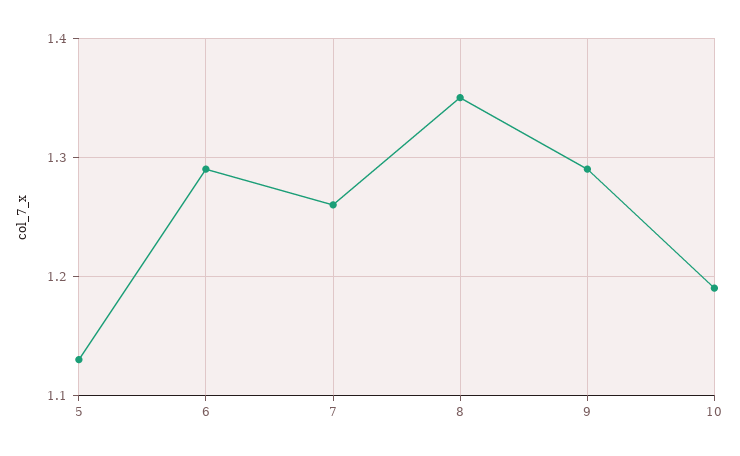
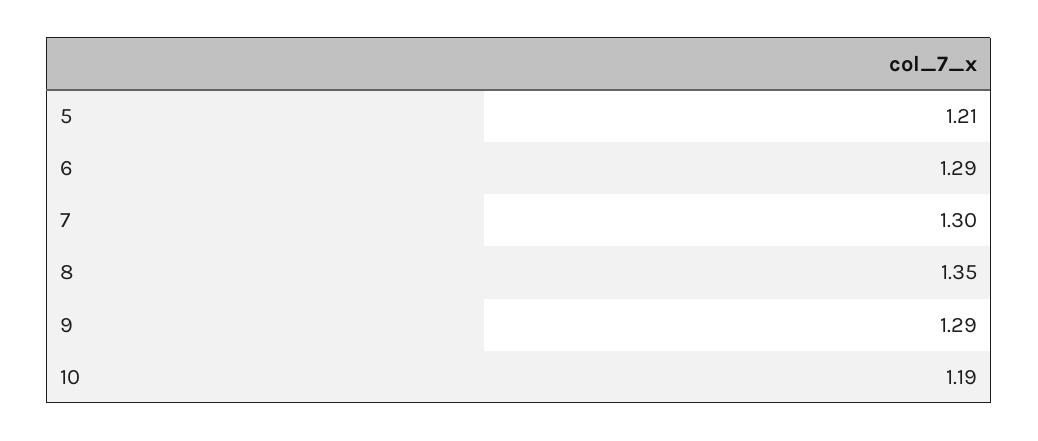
5: 1.13 -> 1.21
7: 1.26 -> 1.3

